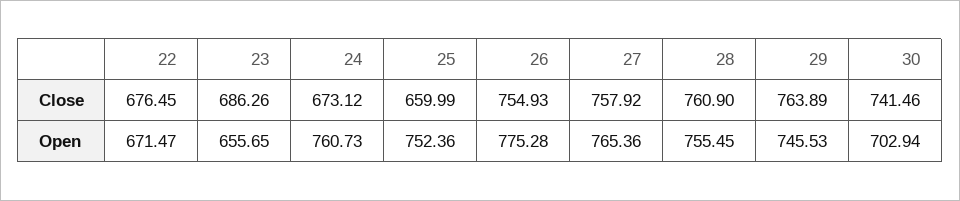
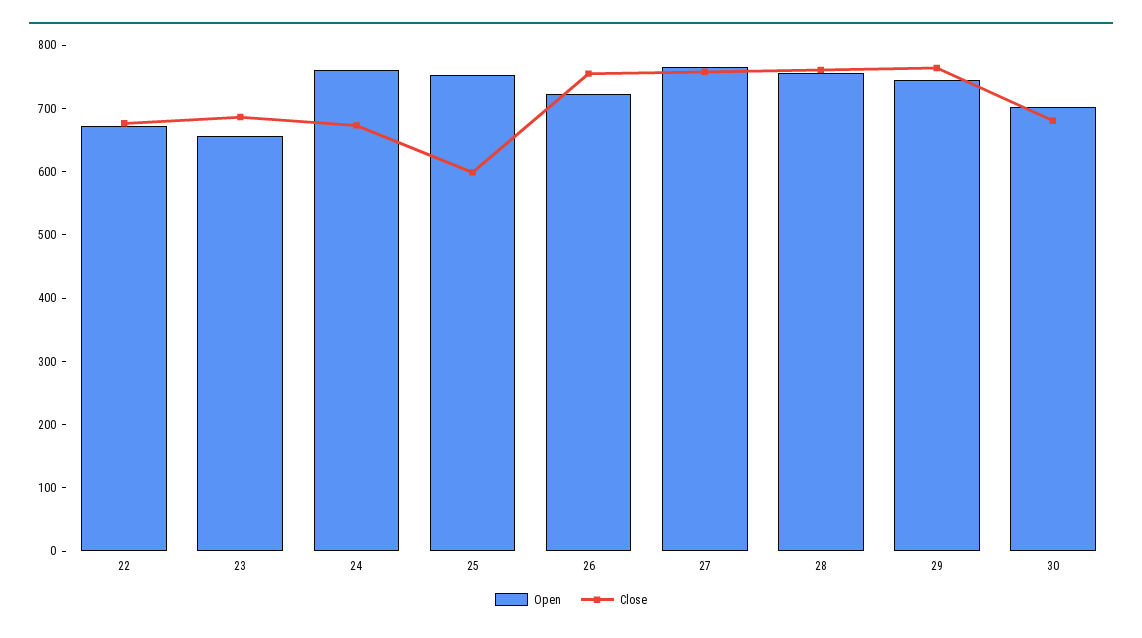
Close, 25: 659.99 -> 600
Close, 30: 741.46 -> 680
Open, 26: 775.28 -> 720

